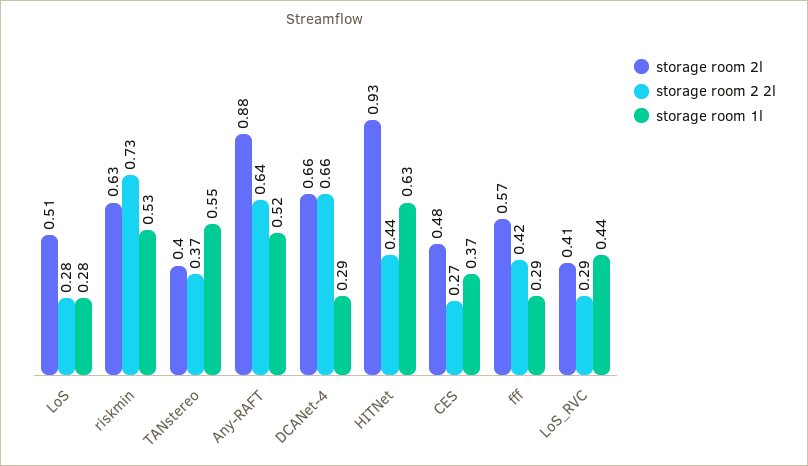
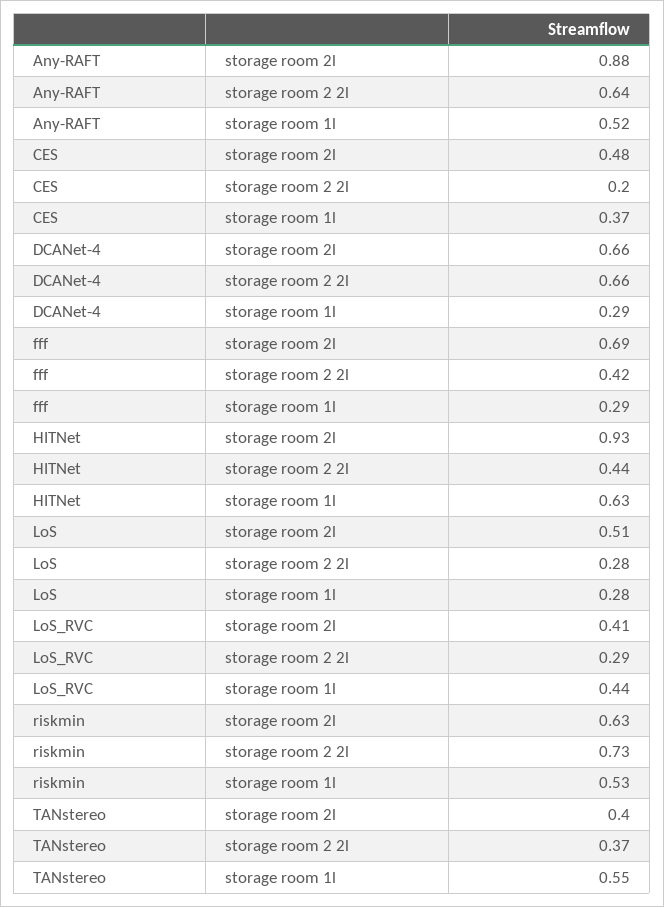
storage room 2 2l, CES: 0.27 -> 0.2
storage room 2l, fff: 0.57 -> 0.69

